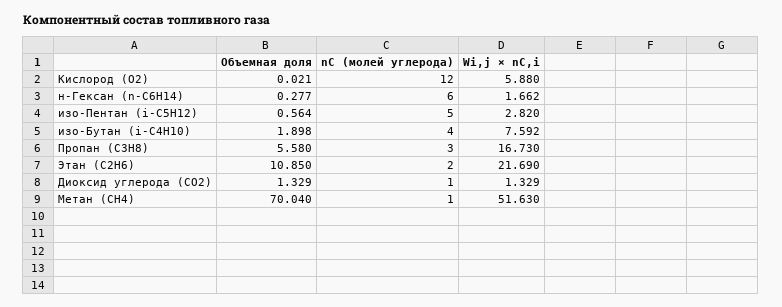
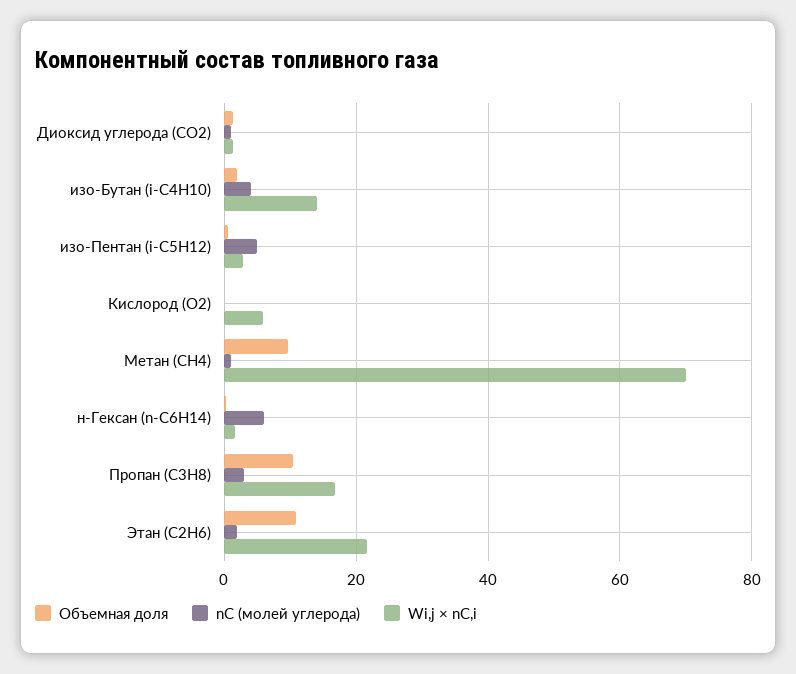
nC (молей углерода), Кислород (O2): 12 -> 0
Wi,j × nC,i, изо-Бутан (i-C4H10): 7.592 -> 14
Объемная доля, Пропан (C3H8): 5.58 -> 10
Объемная доля, Метан (CH4): 70.04 -> 10
Wi,j × nC,i, Метан (CH4): 51.63 -> 70

